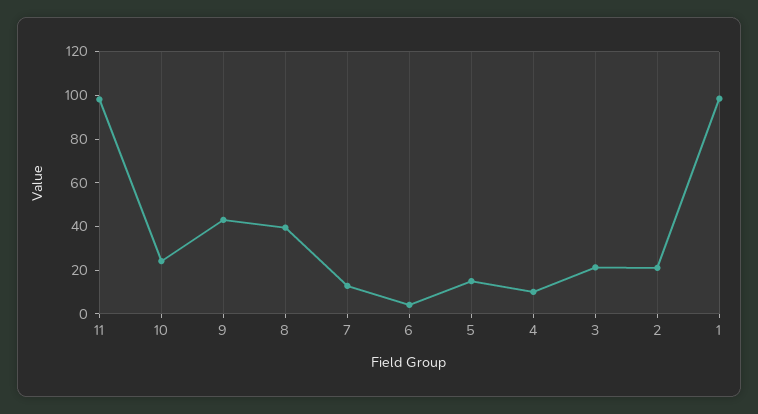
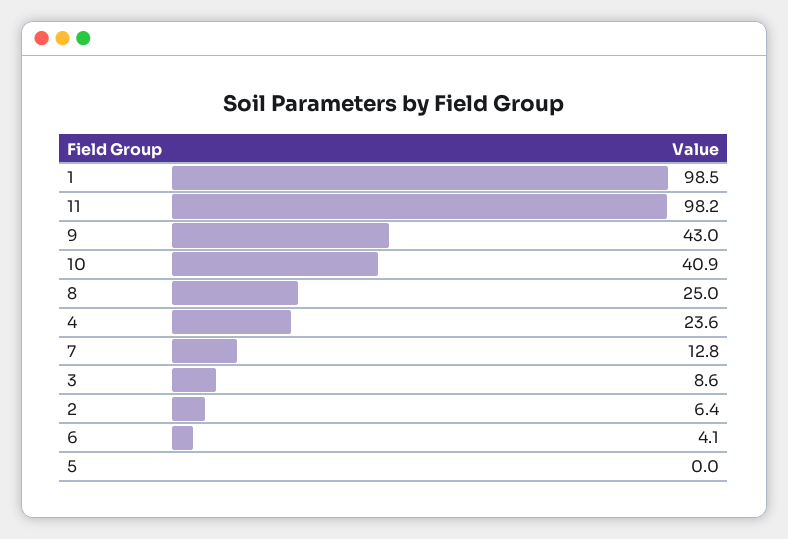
10: 25 -> 40.9
8: 40 -> 25
5: 15 -> 0
4: 10 -> 23.6
3: 20 -> 8.6
2: 20 -> 6.4

